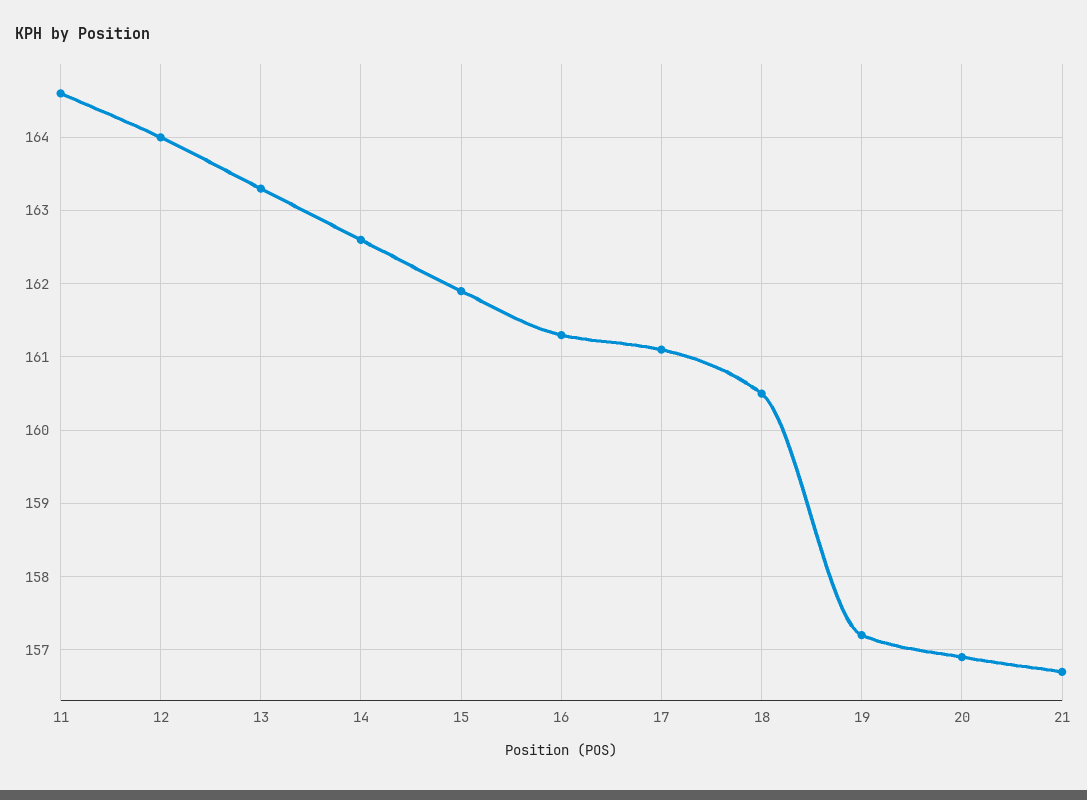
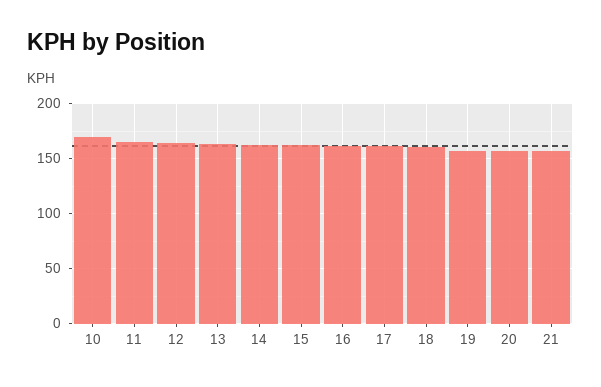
10: none -> 170

